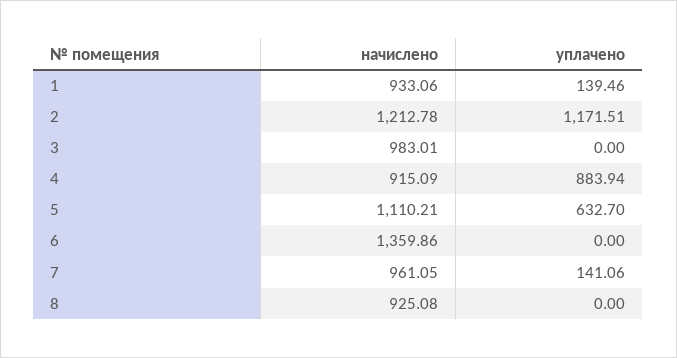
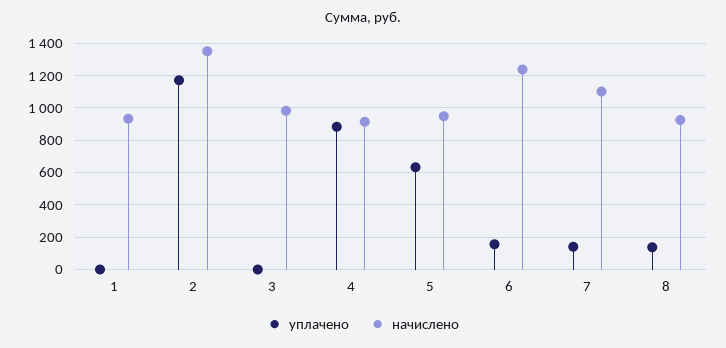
уплачено, 1: 139.46 -> 0
начислено, 2: 1212.78 -> 1350
начислено, 5: 1110.21 -> 950
начислено, 6: 1359.86 -> 1250
уплачено, 6: 0 -> 150
начислено, 7: 961.05 -> 1100
уплачено, 8: 0 -> 150

